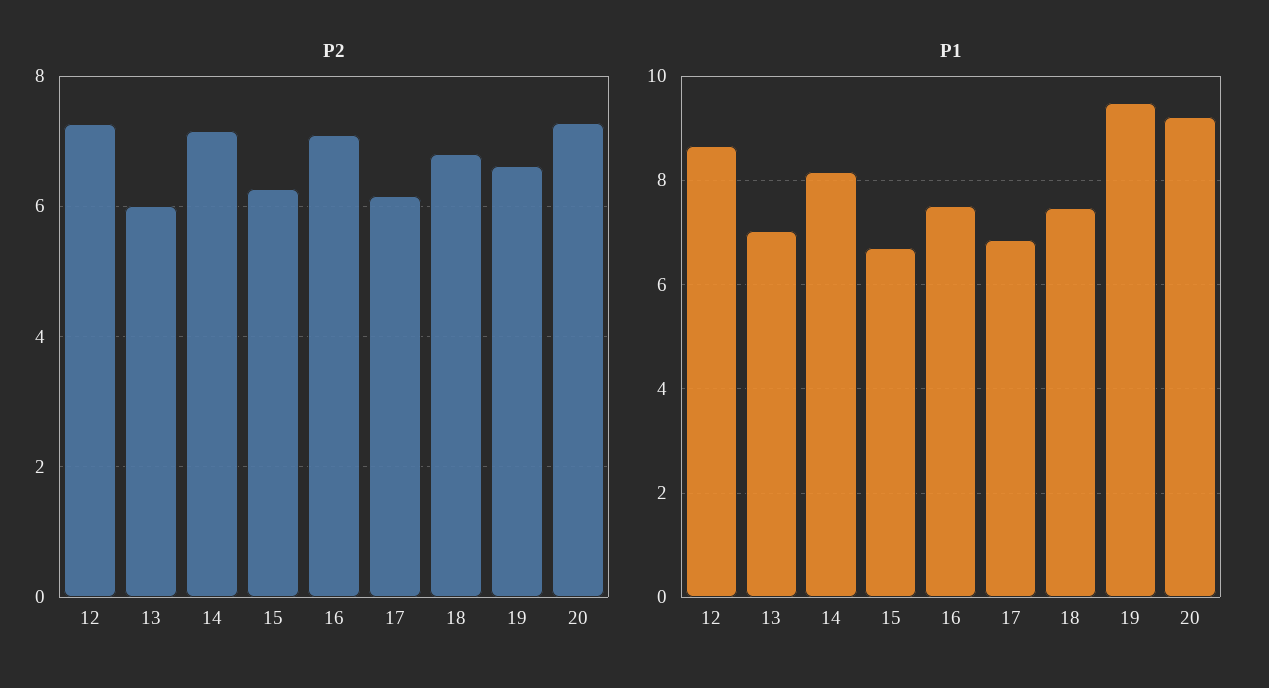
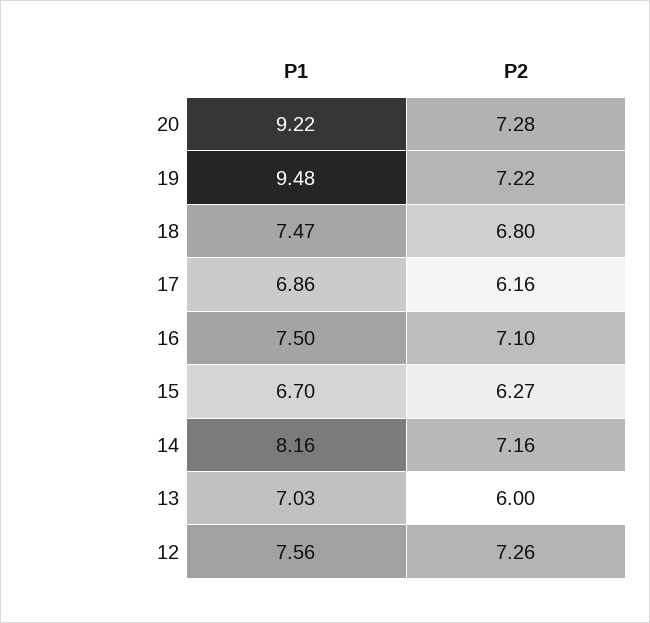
P2, 19: 6.6 -> 7.22
P1, 12: 8.6 -> 7.56

